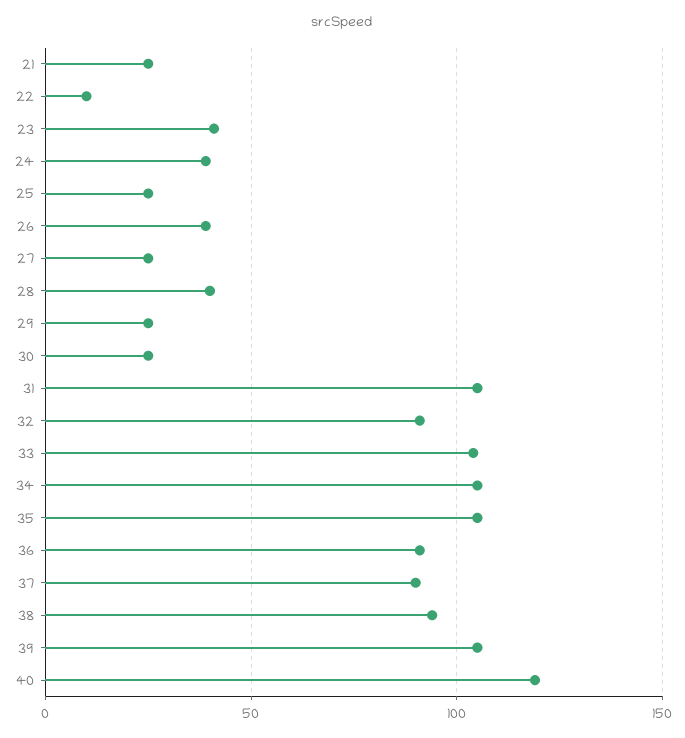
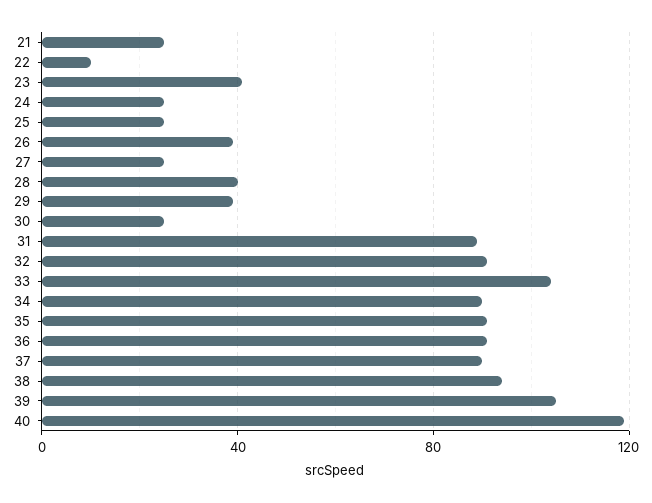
24: 40 -> 25
29: 25 -> 40
31: 105 -> 90
34: 105 -> 90
35: 105 -> 90

